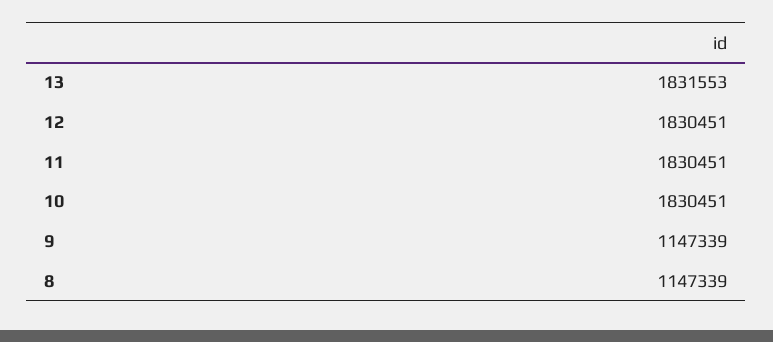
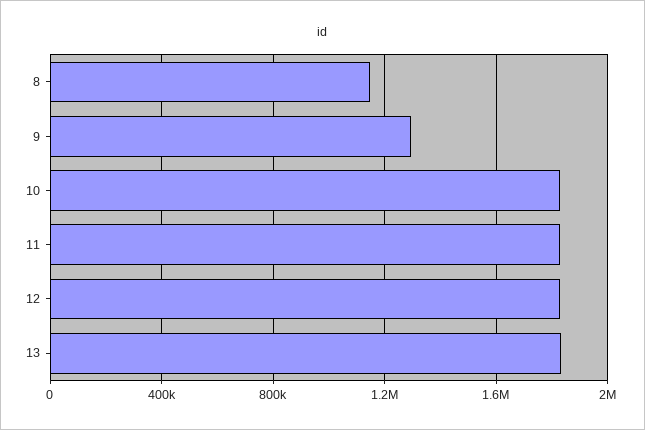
9: 1147339 -> 1300000

